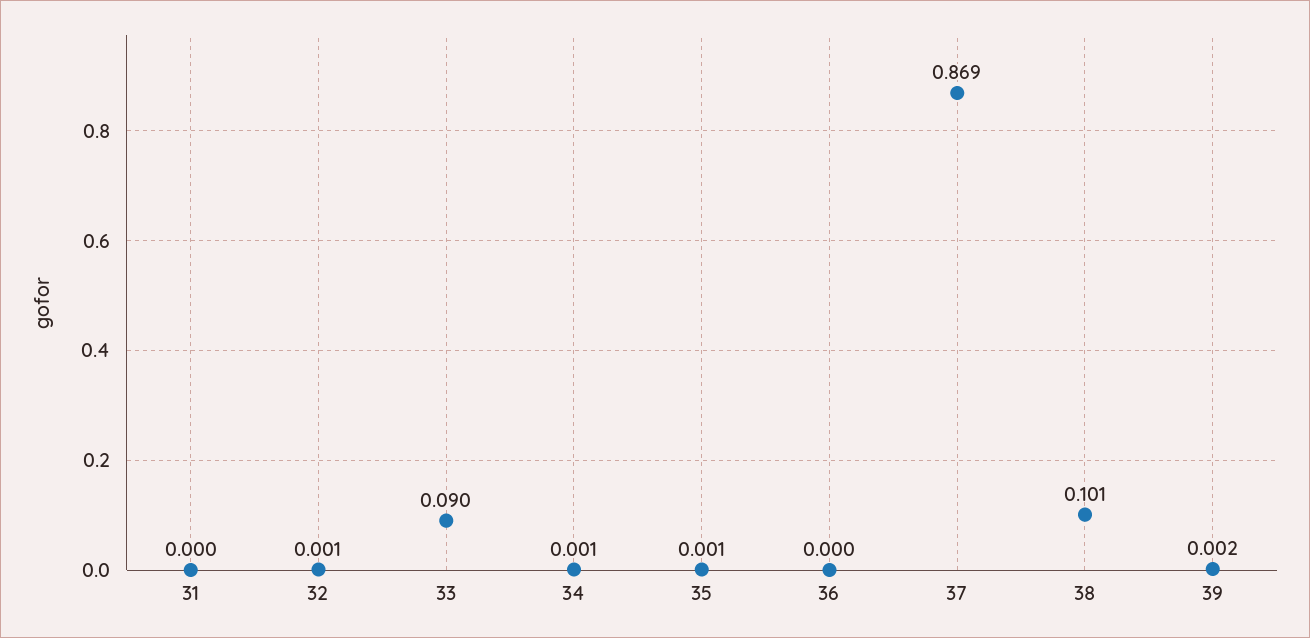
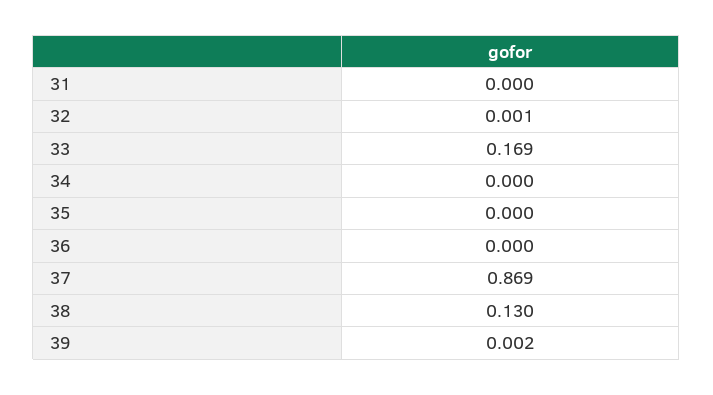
33: 0.09 -> 0.169
34: 0.001 -> 0
35: 0.001 -> 0
38: 0.101 -> 0.13

